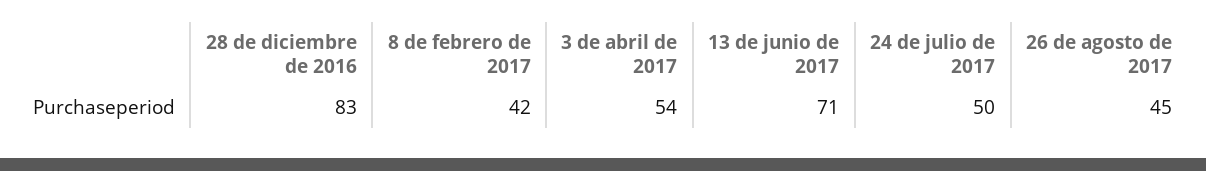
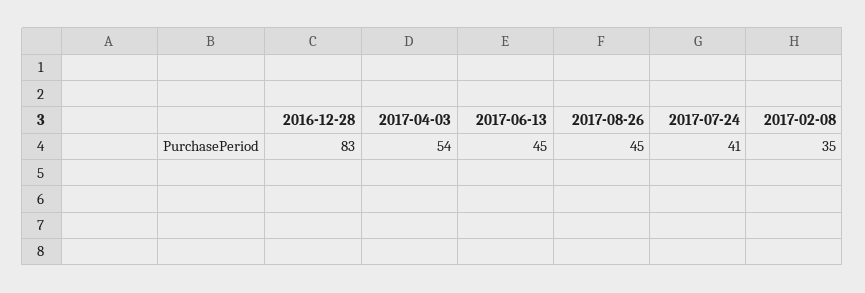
8 de febrero de 2017: 42 -> 35
13 de junio de 2017: 71 -> 45
24 de julio de 2017: 50 -> 41

